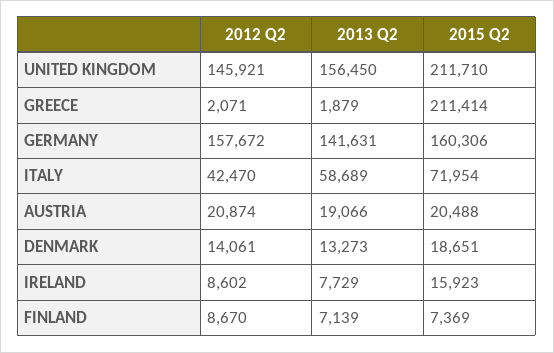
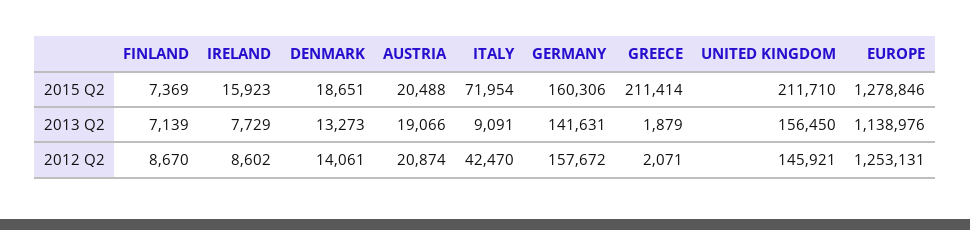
2013 Q2, ITALY: 58689 -> 9091
2015 Q2, EUROPE: none -> 1278846
2013 Q2, EUROPE: none -> 1138976
2012 Q2, EUROPE: none -> 1253131

